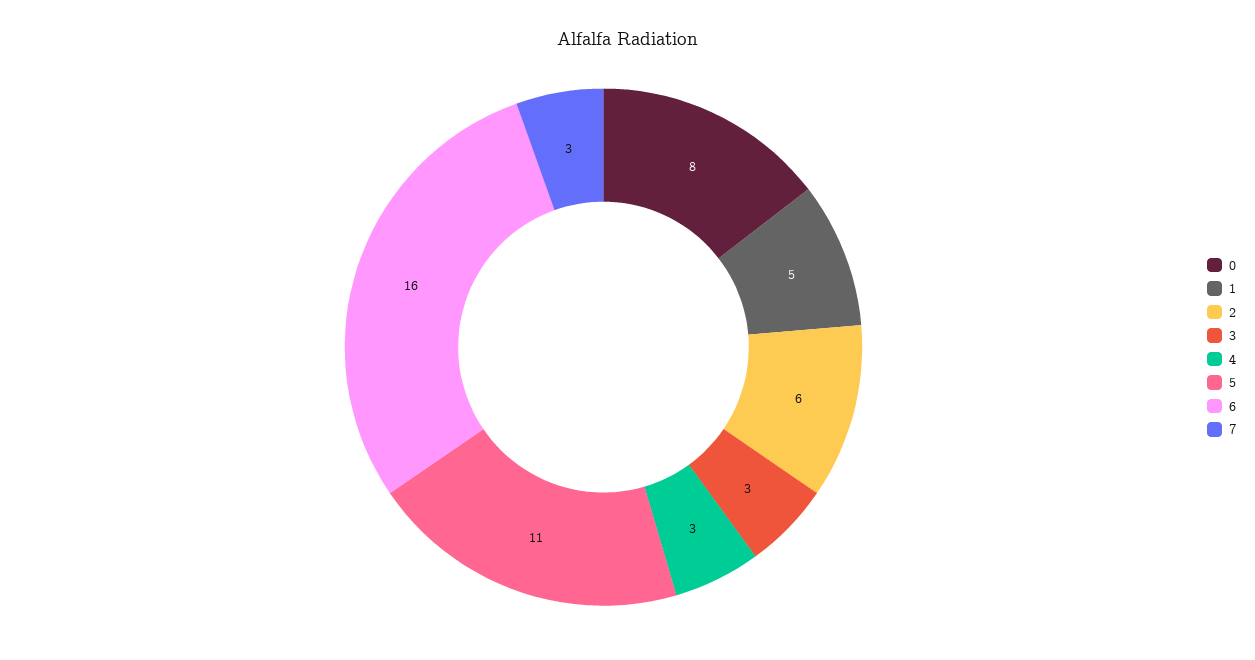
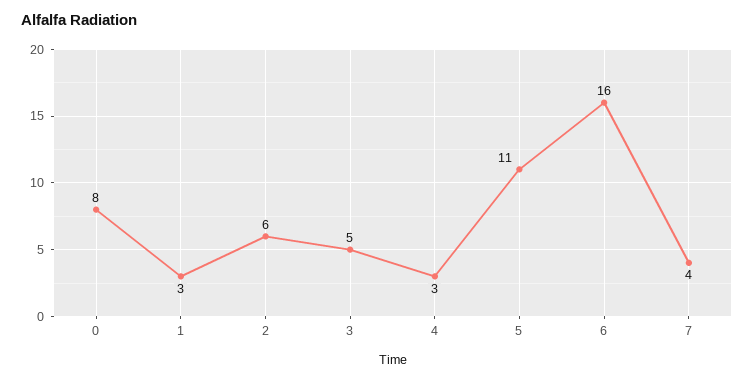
1: 5 -> 3
3: 3 -> 5
7: 3 -> 4

